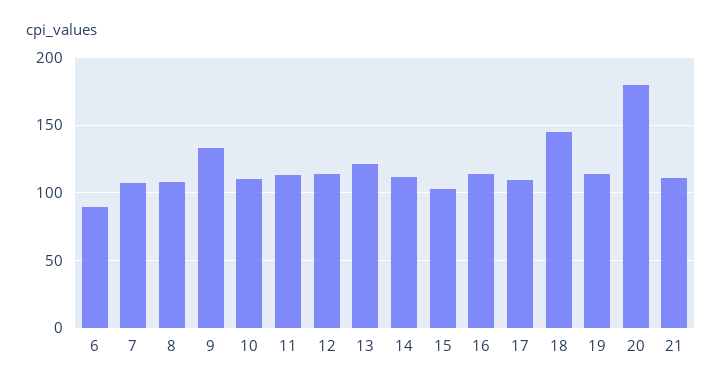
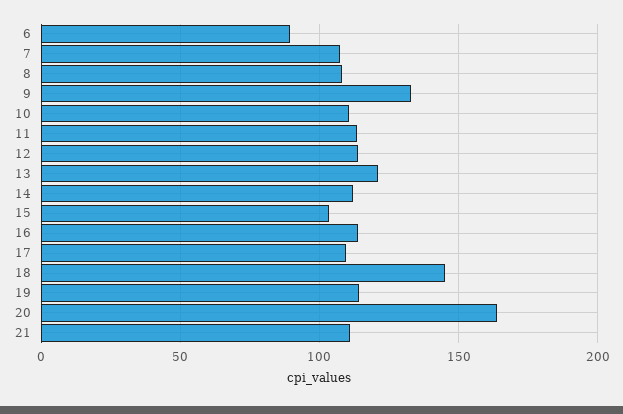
20: 180 -> 165

